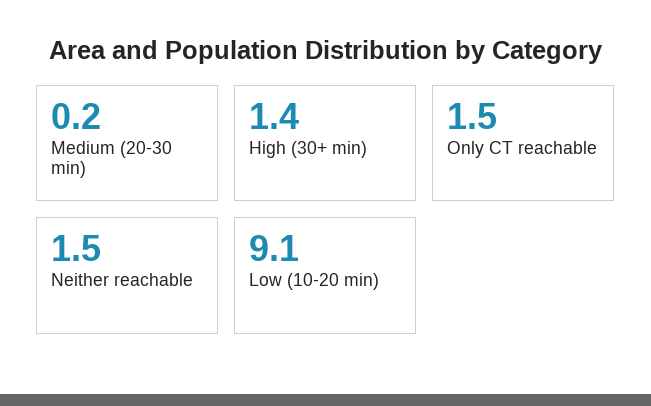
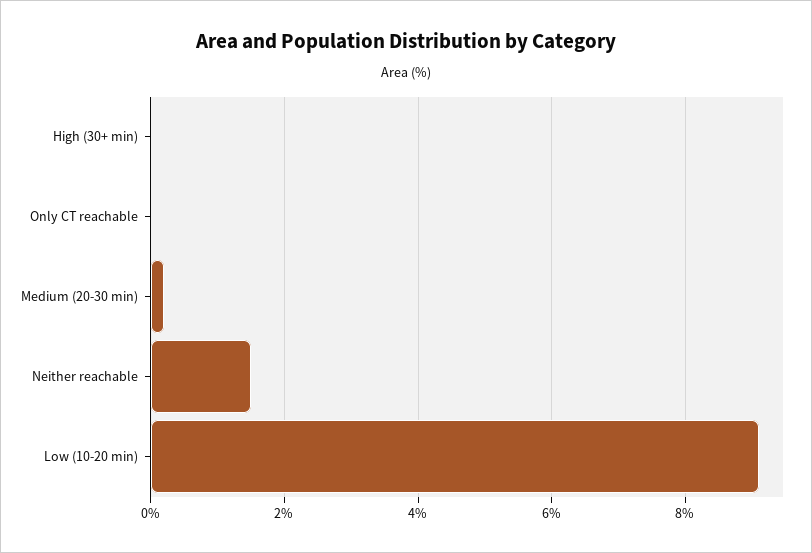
High (30+ min): 1.4 -> 0
Only CT reachable: 1.5 -> 0

